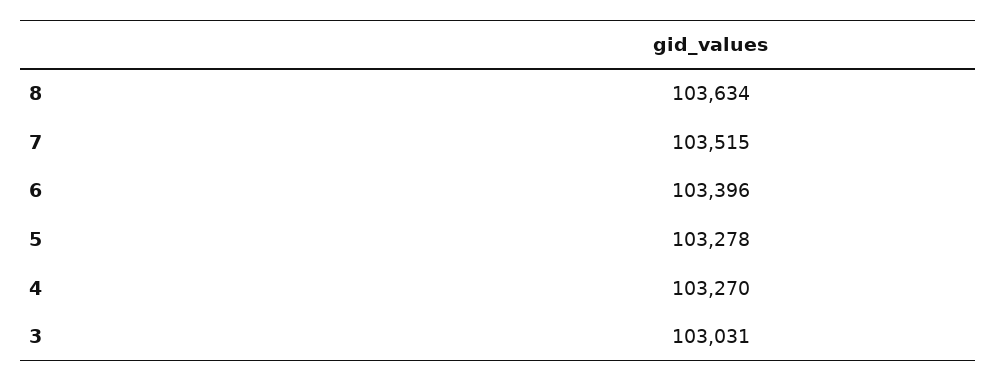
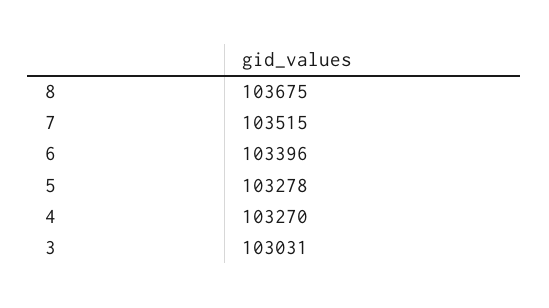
8: 103634 -> 103675

